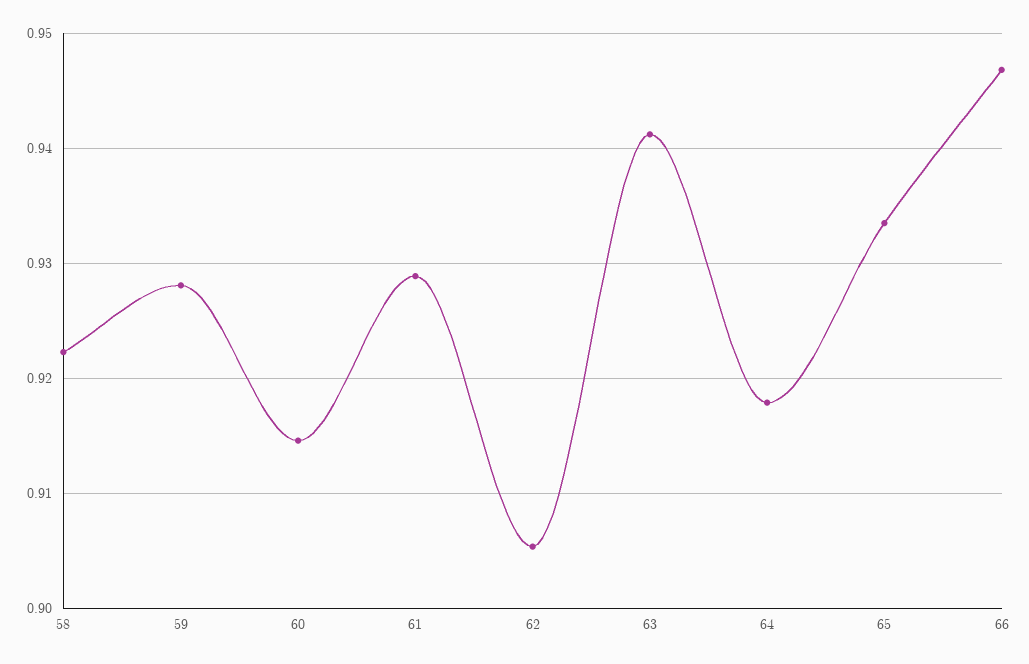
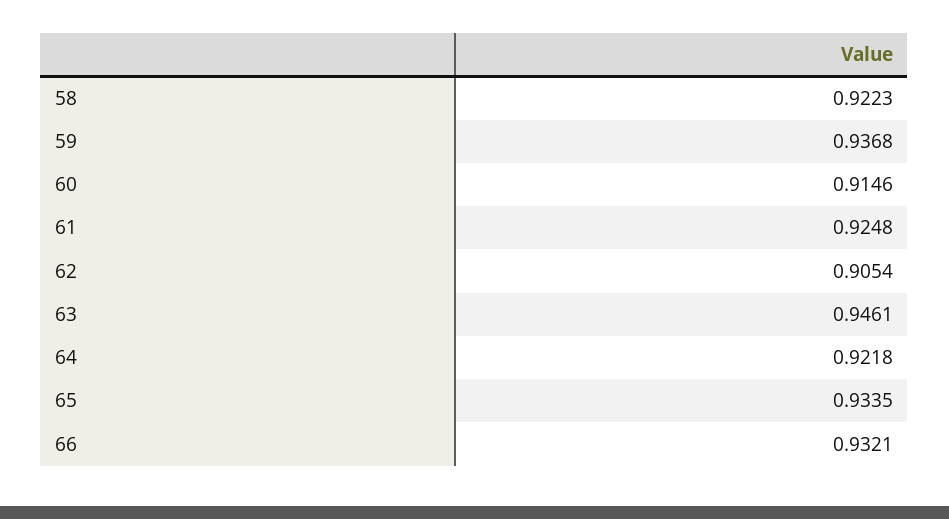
59: 0.928 -> 0.9368
61: 0.929 -> 0.9248
63: 0.941 -> 0.9461
64: 0.918 -> 0.9218
66: 0.947 -> 0.9321

